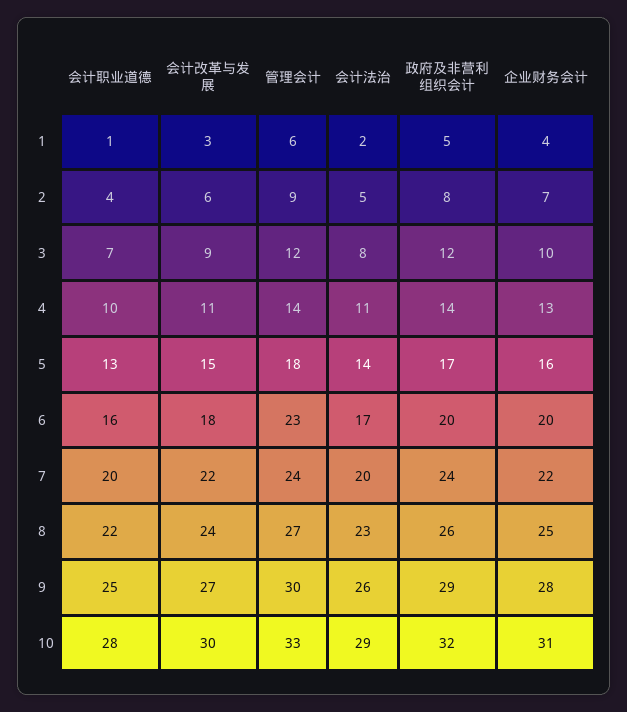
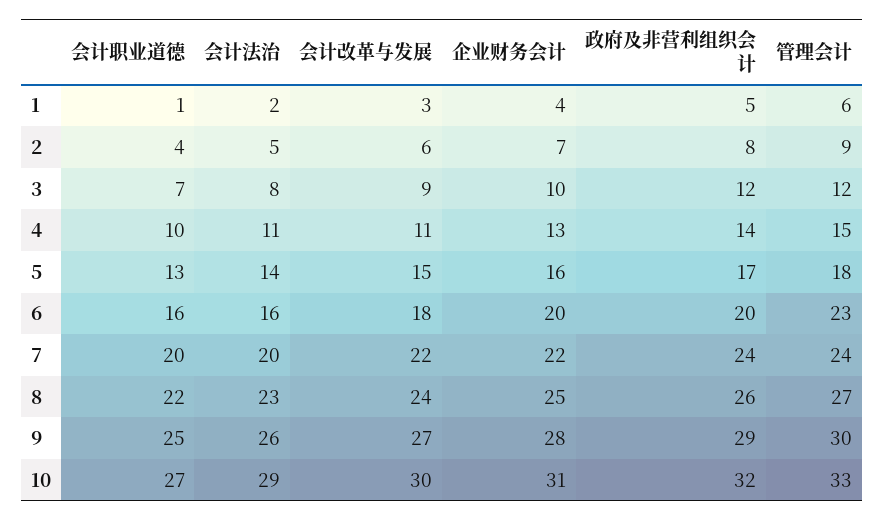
管理会计, 4: 14 -> 15
会计法治, 6: 17 -> 16
会计职业道德, 10: 28 -> 27

